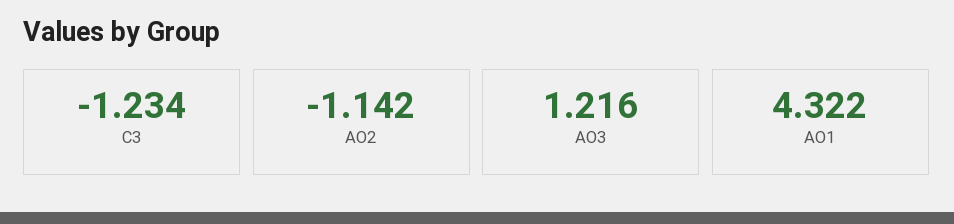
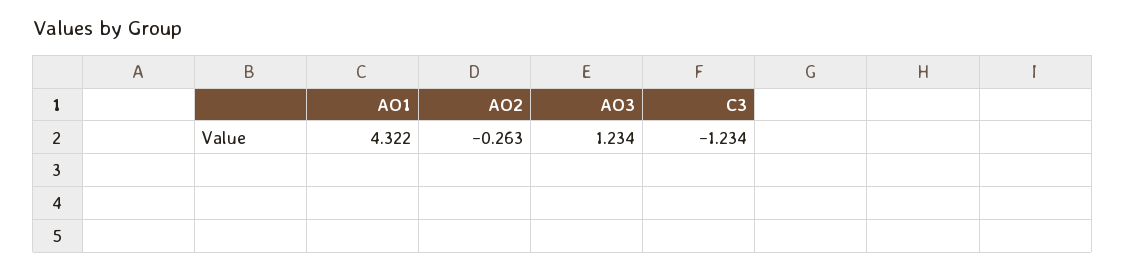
AO2: -1.142 -> -0.263
AO3: 1.216 -> 1.234

